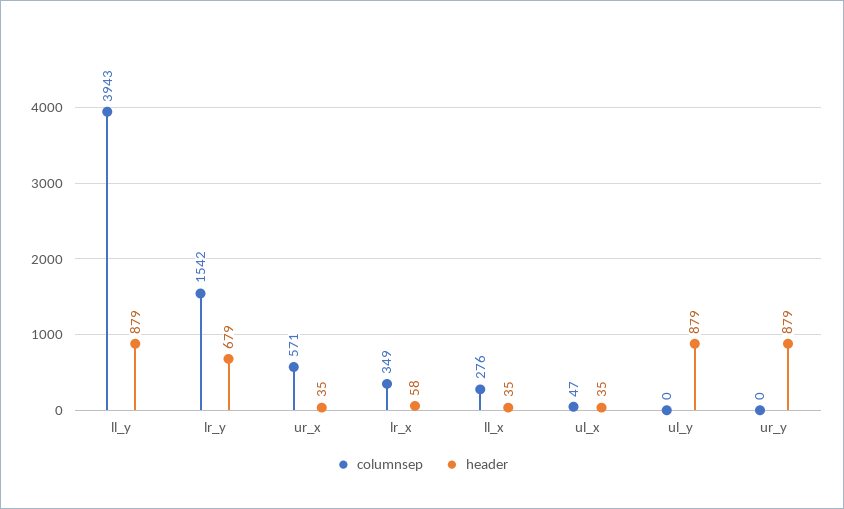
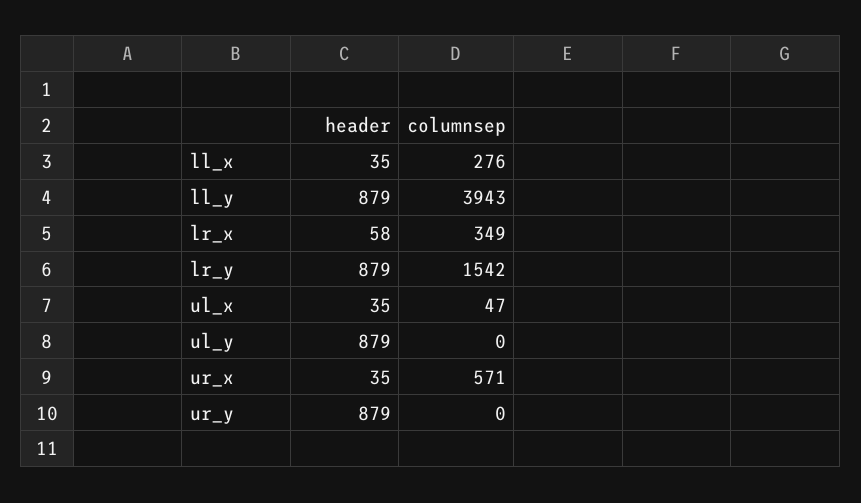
header, lr_y: 679 -> 879

